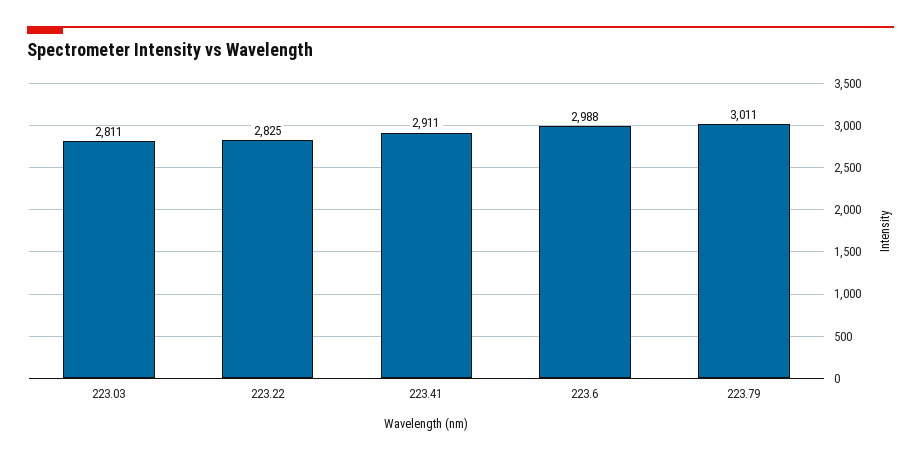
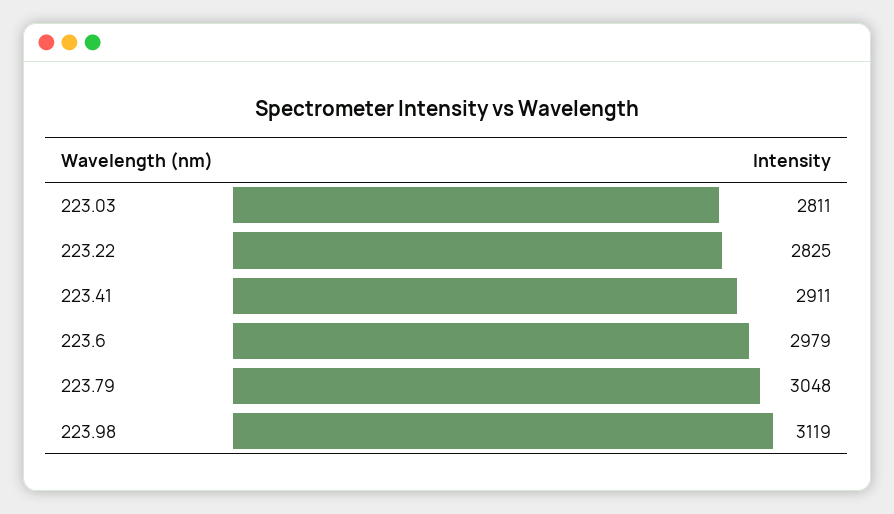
223.6: 2988 -> 2979
223.79: 3011 -> 3048
223.98: none -> 3119

